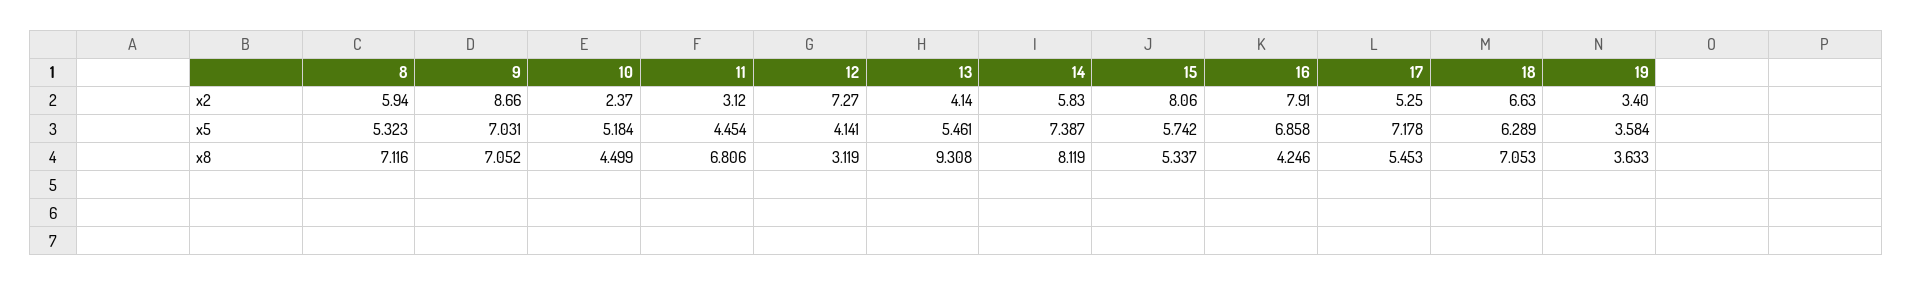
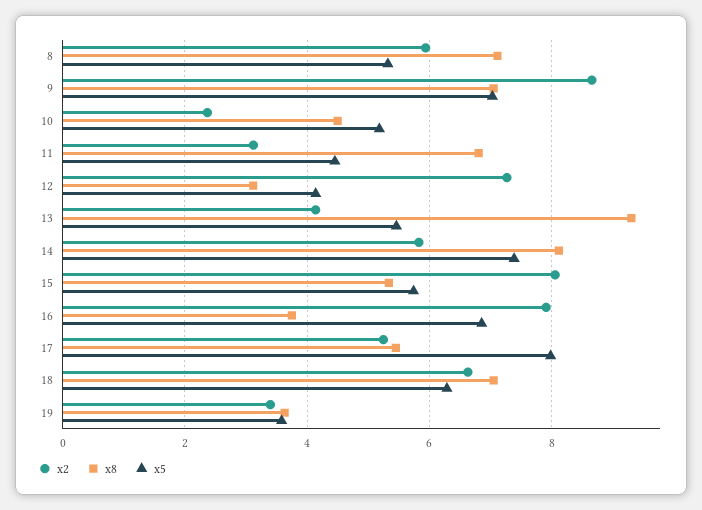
x5, 17: 7.178 -> 8
x8, 16: 4.246 -> 3.8

